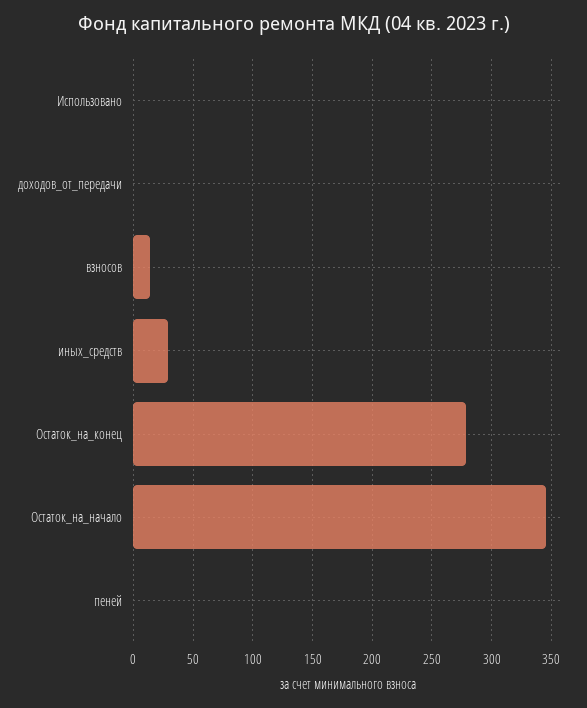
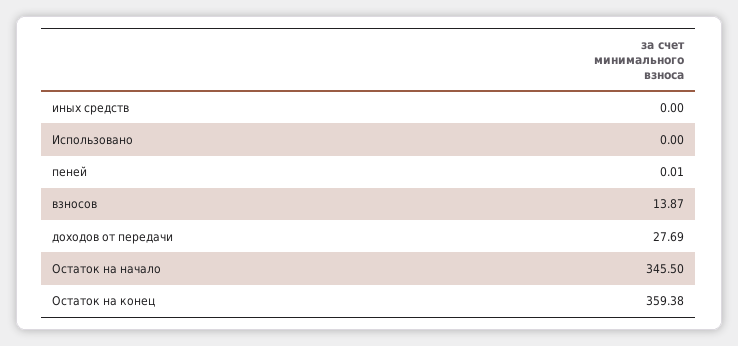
доходов_от_передачи: 0 -> 27.69
иных_средств: 30 -> 0
Остаток_на_конец: 280 -> 359.38

